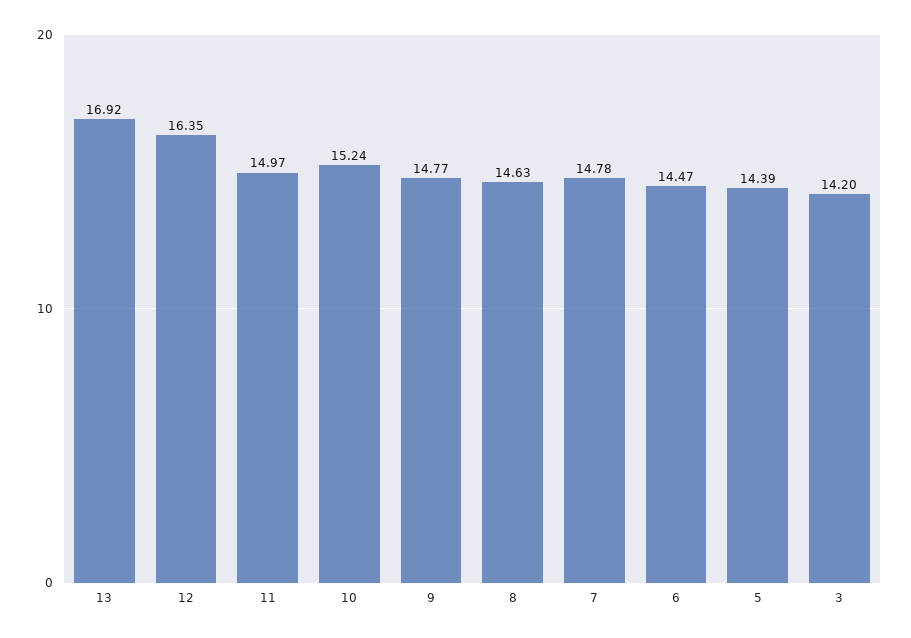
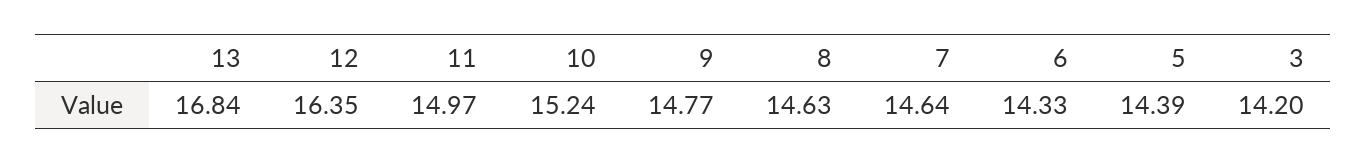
13: 16.92 -> 16.84
7: 14.78 -> 14.64
6: 14.47 -> 14.33

